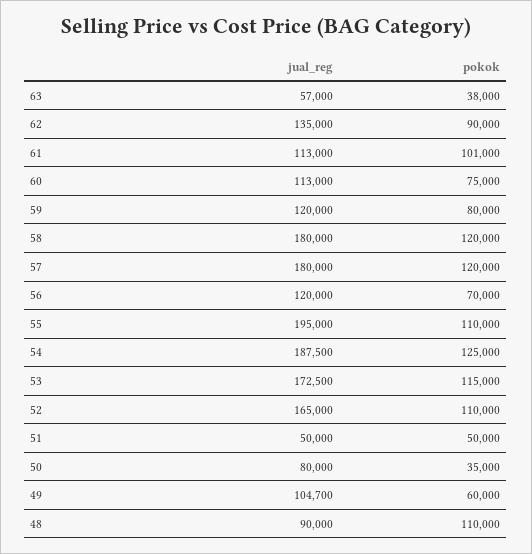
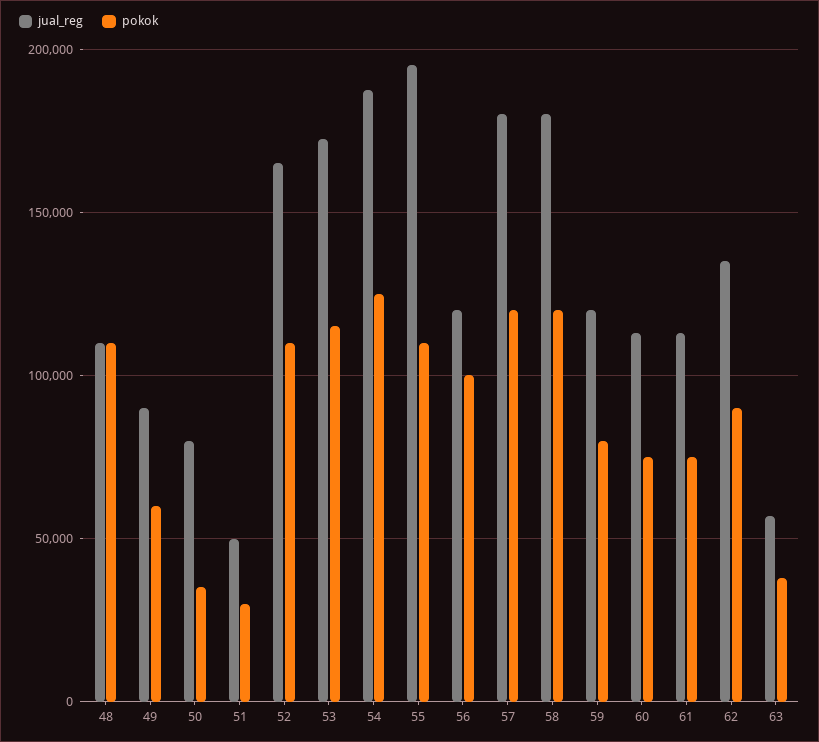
pokok, 61: 101000 -> 75000
pokok, 56: 70000 -> 100000
pokok, 51: 50000 -> 30000
jual_reg, 49: 104700 -> 90000
jual_reg, 48: 90000 -> 110000

